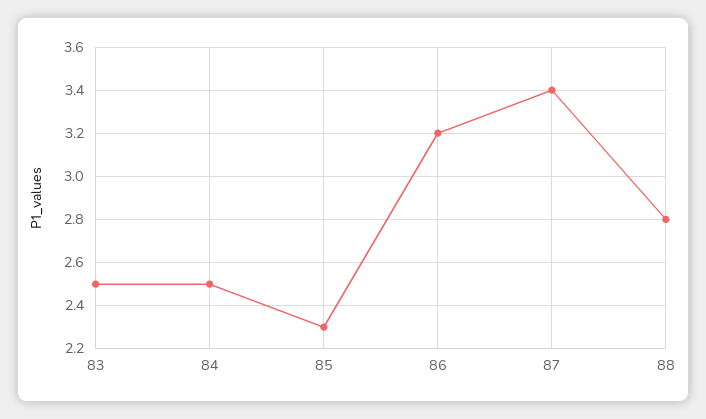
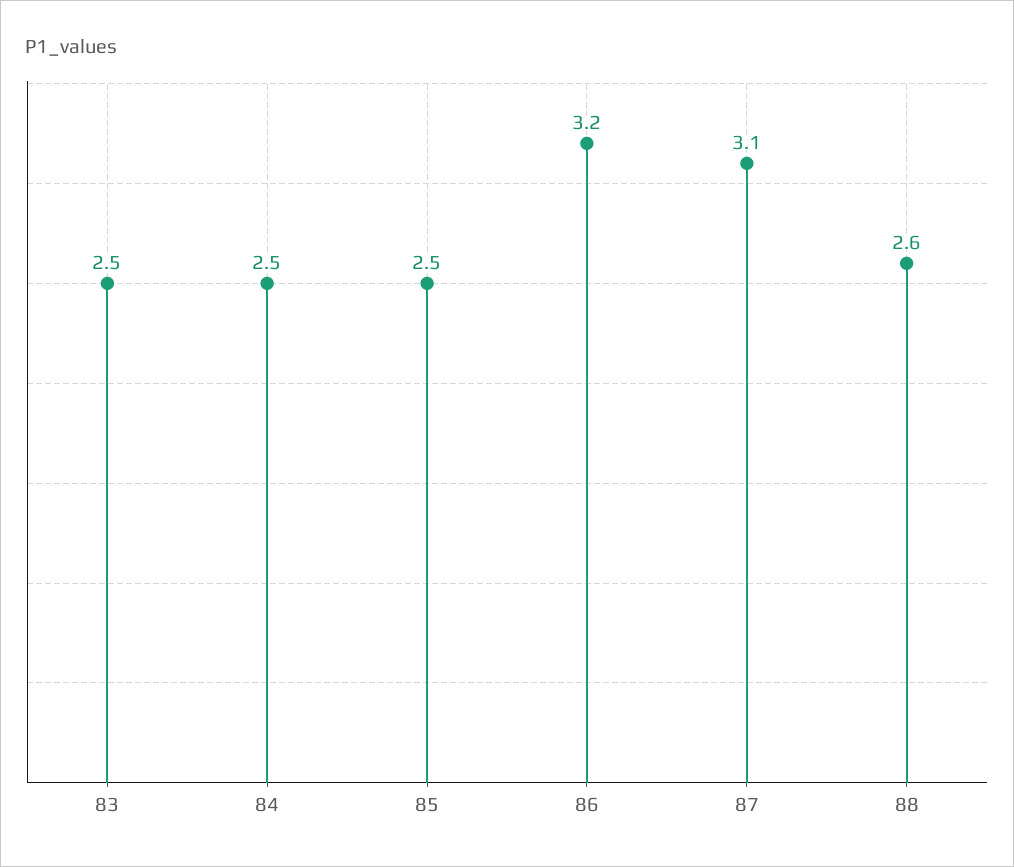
85: 2.3 -> 2.5
87: 3.4 -> 3.1
88: 2.8 -> 2.6

